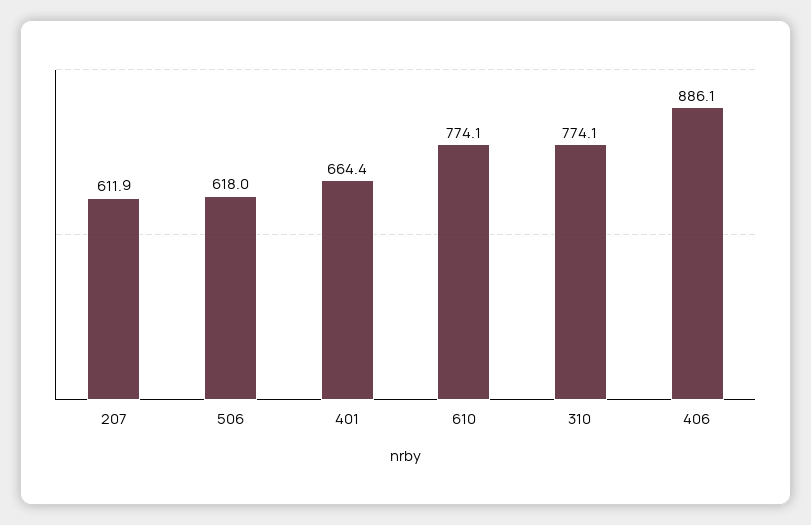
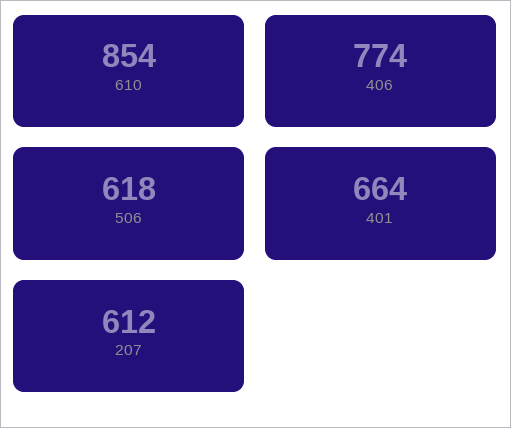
610: 774.1 -> 854
310: 774.1 -> none
406: 886.1 -> 774

